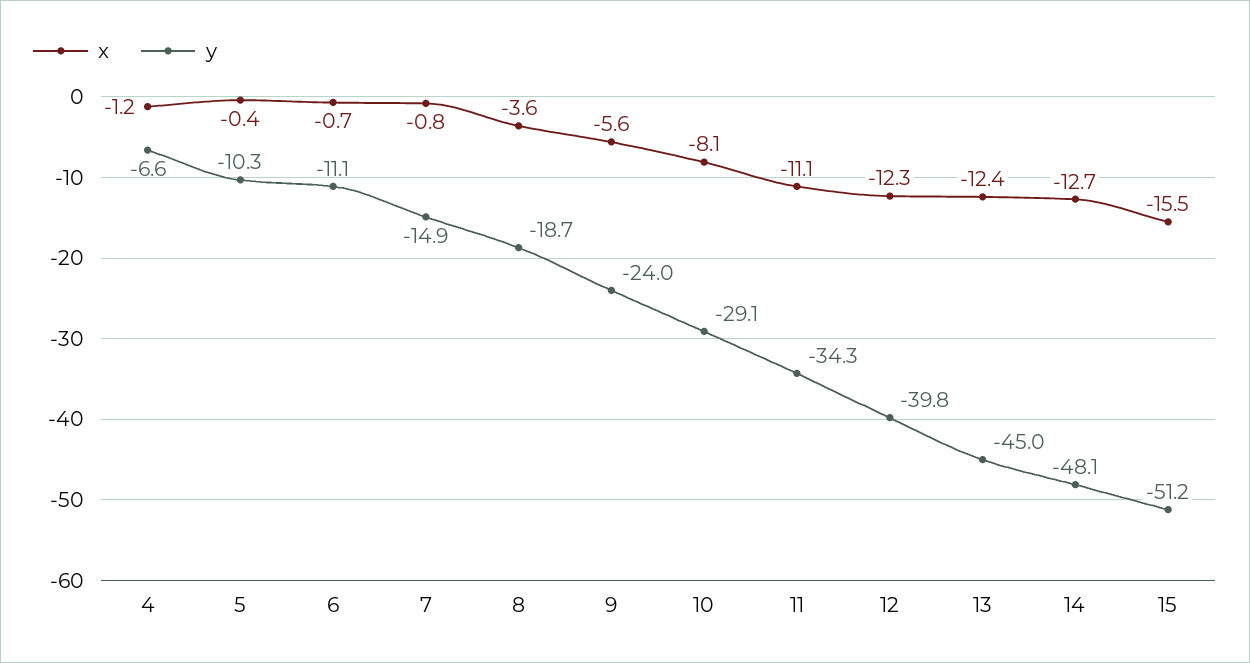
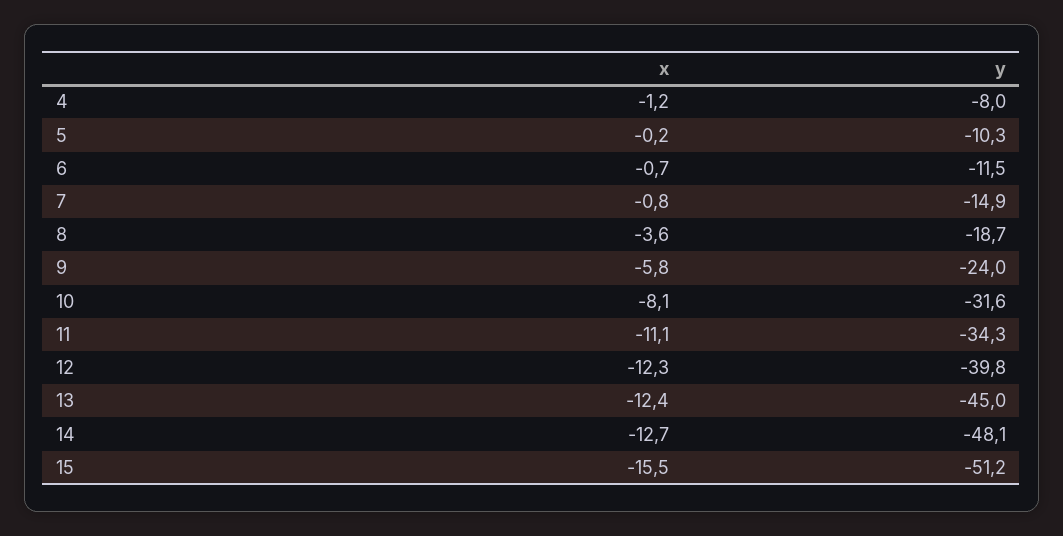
y, 4: -6.6 -> -8
x, 5: -0.4 -> -0.2
y, 6: -11.1 -> -11.5
x, 9: -5.6 -> -5.8
y, 10: -29.1 -> -31.6

